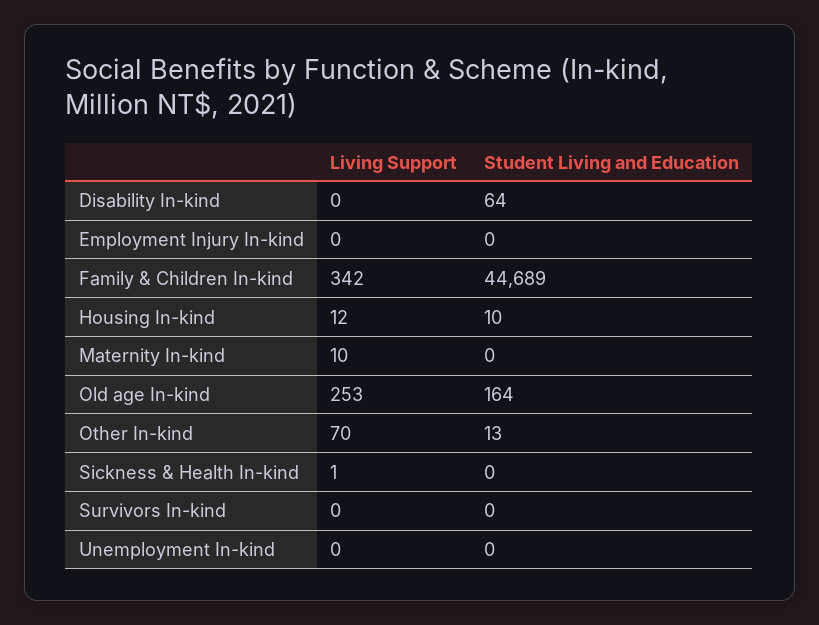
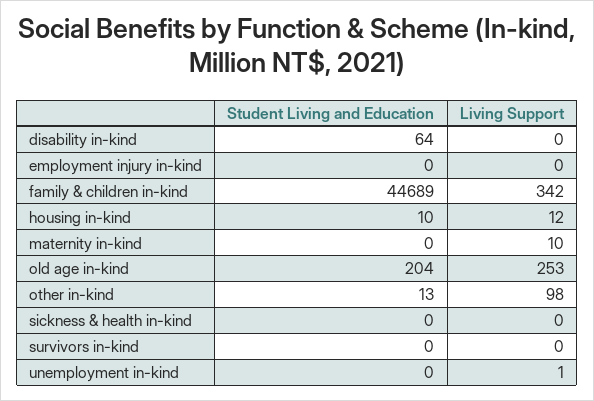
Student Living and Education, Old age In-kind: 164 -> 204
Living Support, Other In-kind: 70 -> 98
Living Support, Sickness & Health In-kind: 1 -> 0
Living Support, Unemployment In-kind: 0 -> 1

